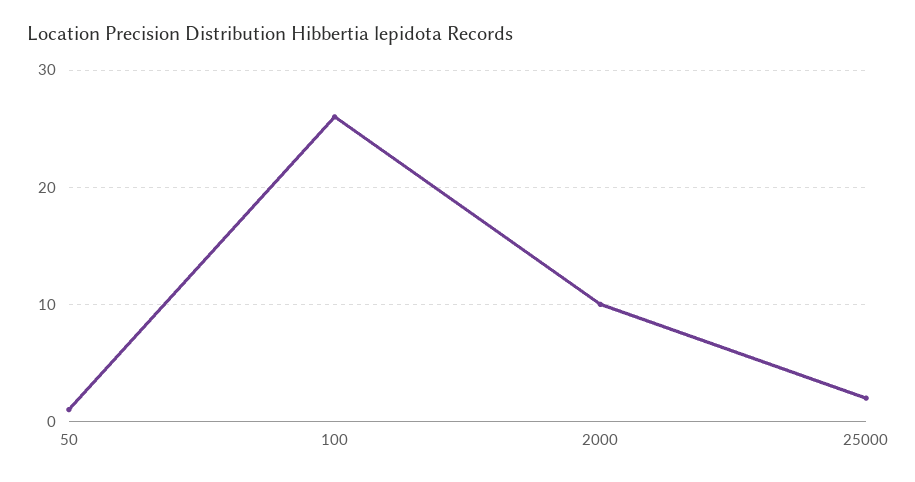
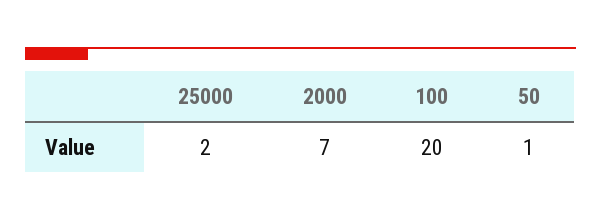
100: 26 -> 20
2000: 10 -> 7

